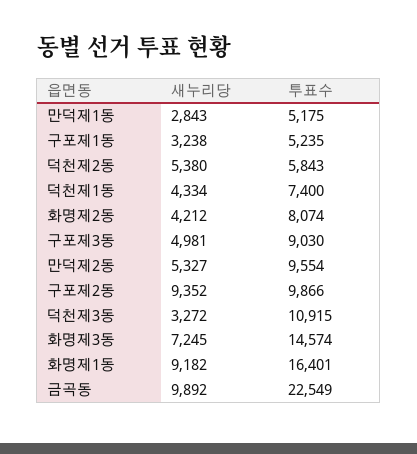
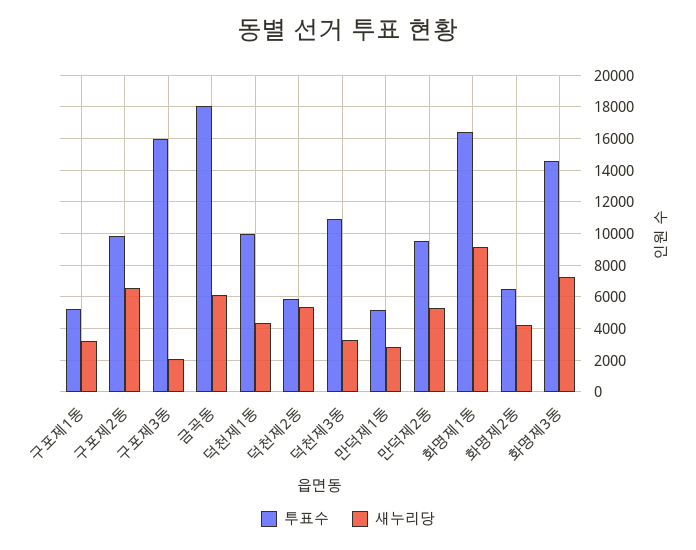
투표수, 덕천제1동: 7400 -> 10000
투표수, 화명제2동: 8074 -> 6500
새누리당, 구포제3동: 4981 -> 2000
투표수, 구포제3동: 9030 -> 16000
새누리당, 구포제2동: 9352 -> 6500
새누리당, 금곡동: 9892 -> 6000
투표수, 금곡동: 22549 -> 18000

